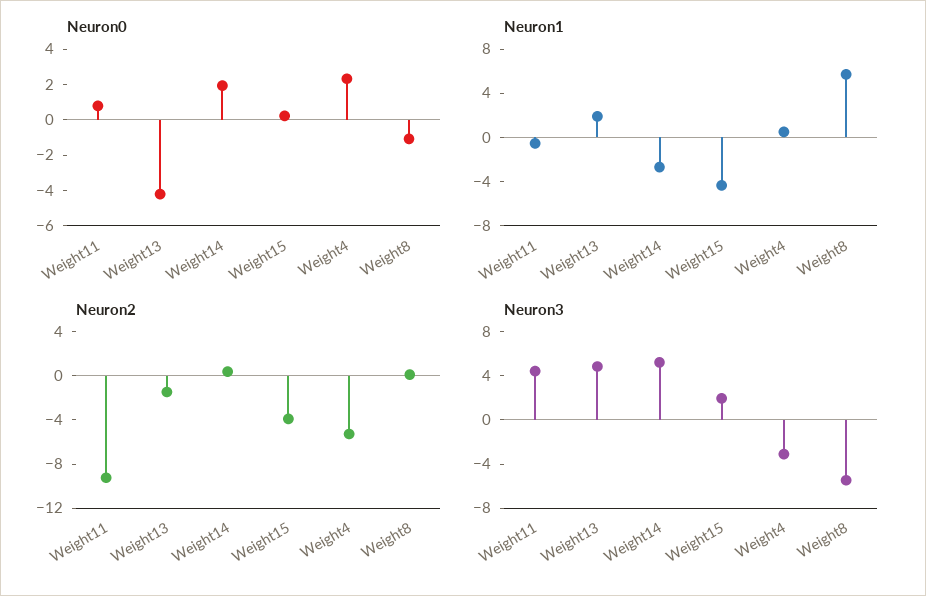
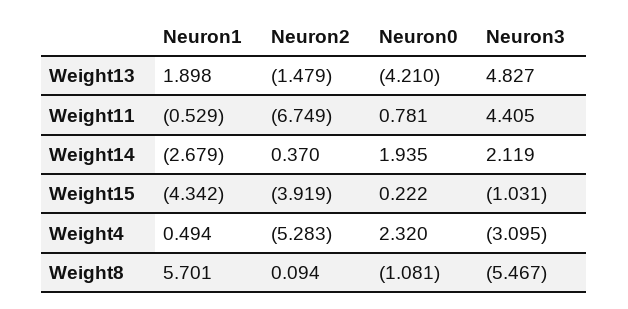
Neuron2, Weight11: -9 -> -6.749
Neuron3, Weight14: 5 -> 2.119
Neuron3, Weight15: 2 -> -1.031

